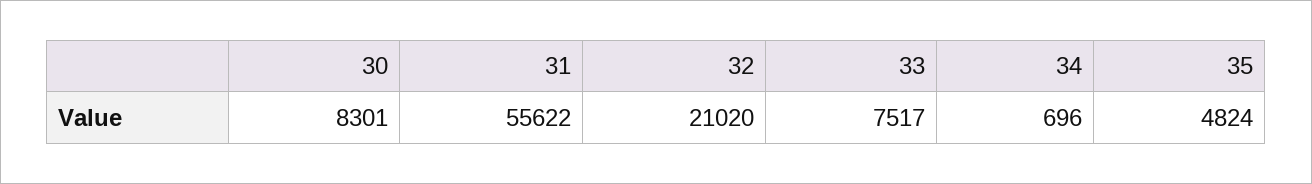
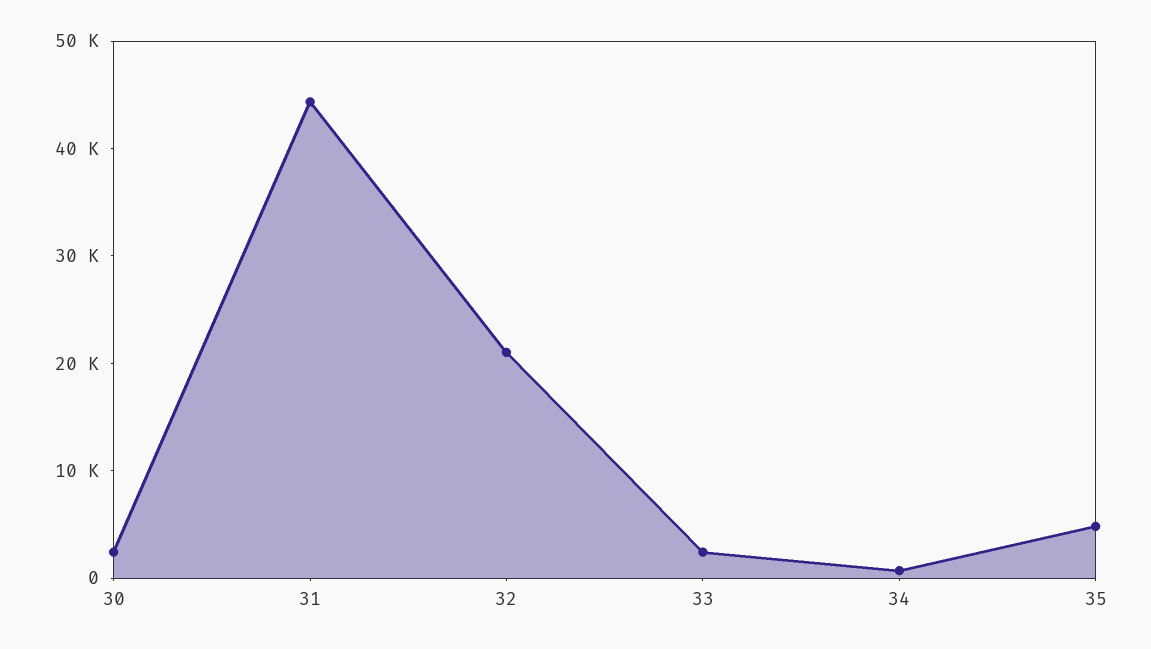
30: 8301 -> 2000
31: 55622 -> 44000
33: 7517 -> 2000

